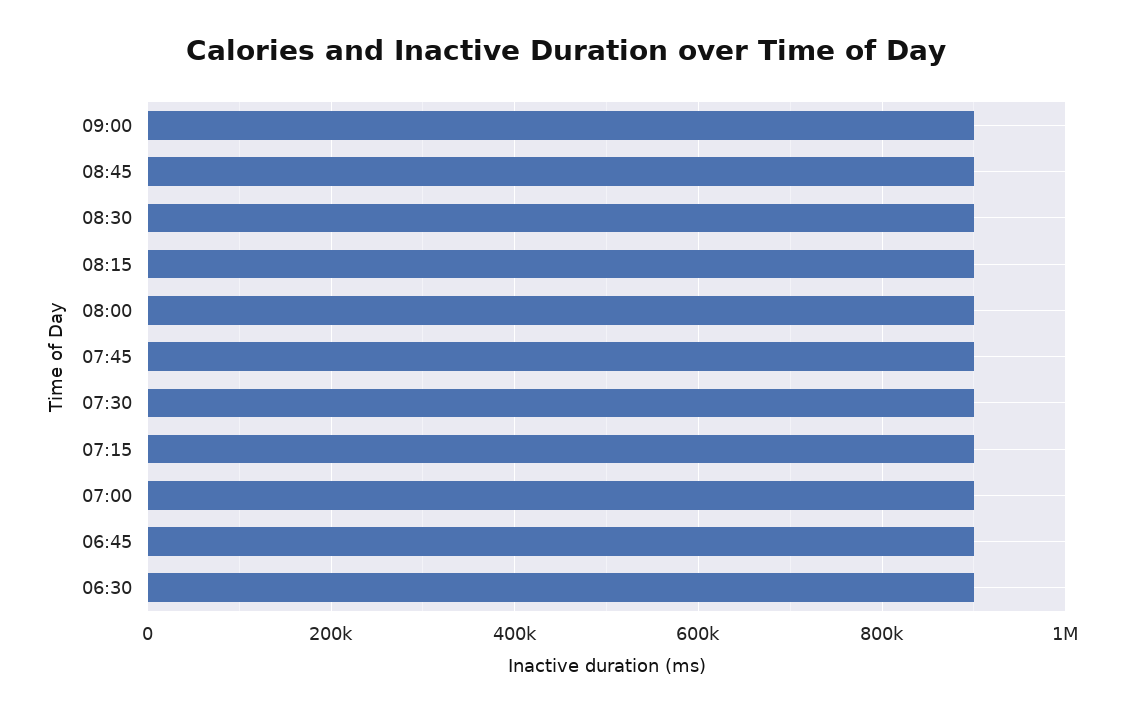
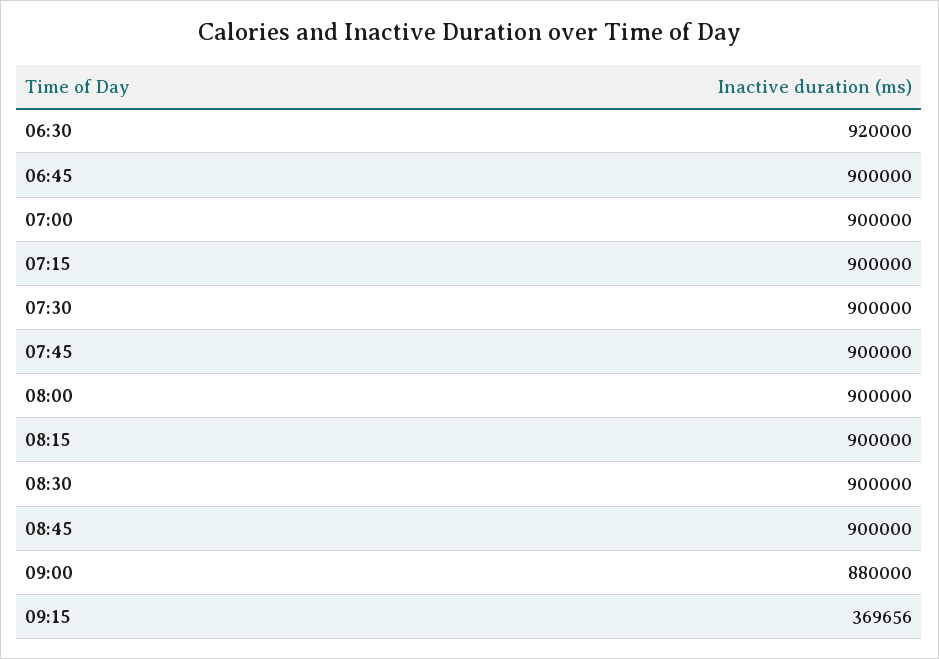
09:00: 900000 -> 880000
06:30: 900000 -> 920000
09:15: none -> 369656

